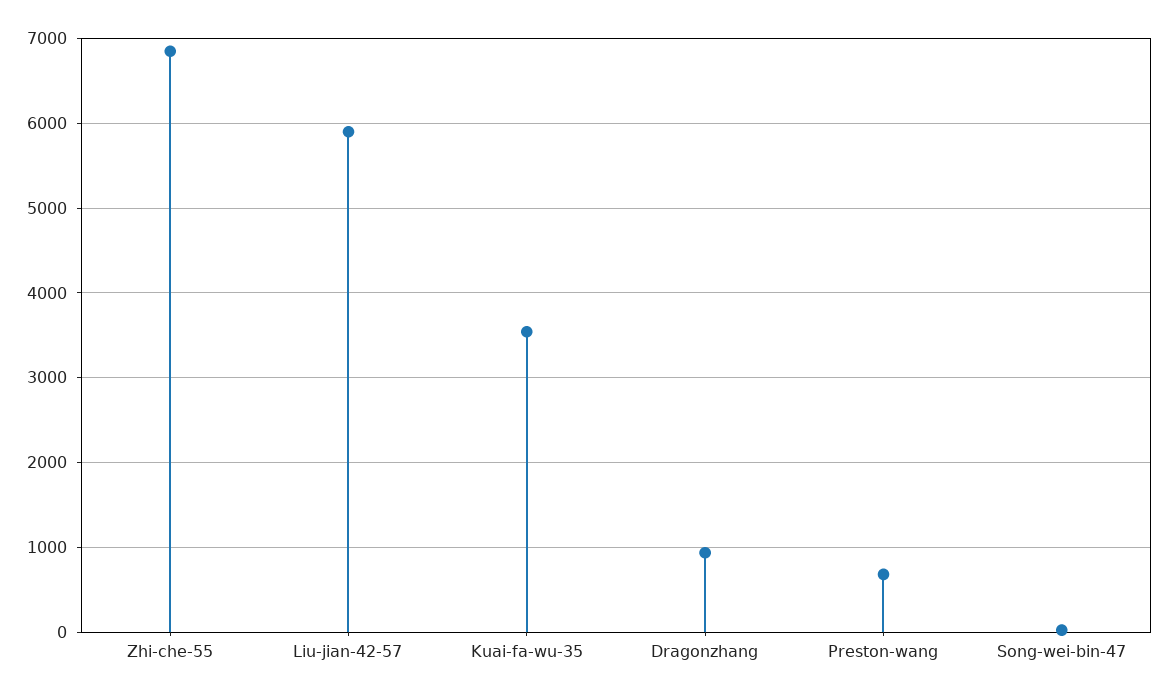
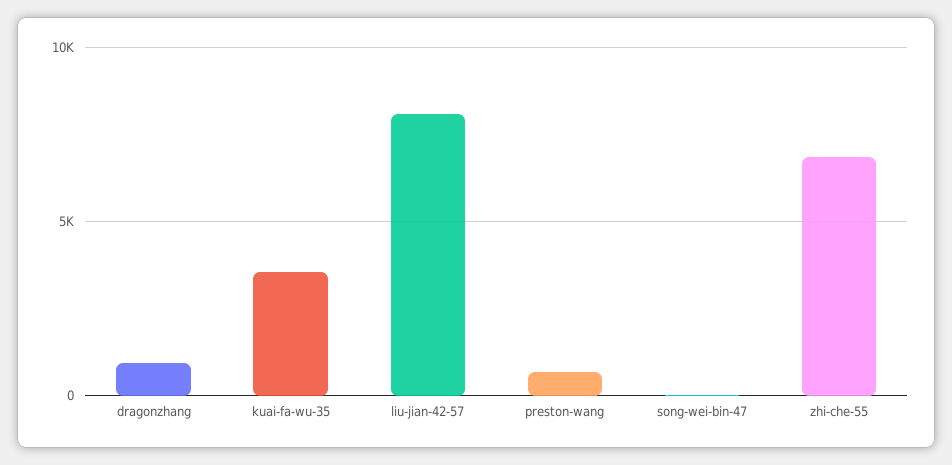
Liu-jian-42-57: 5900 -> 8000

